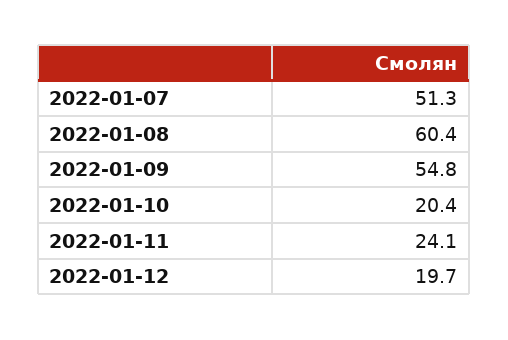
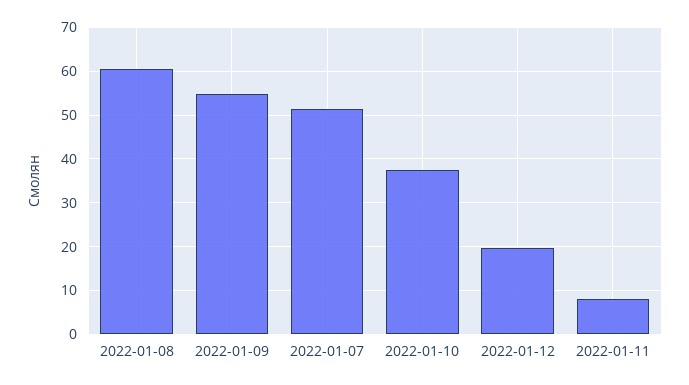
2022-01-10: 20.4 -> 38
2022-01-11: 24.1 -> 8

